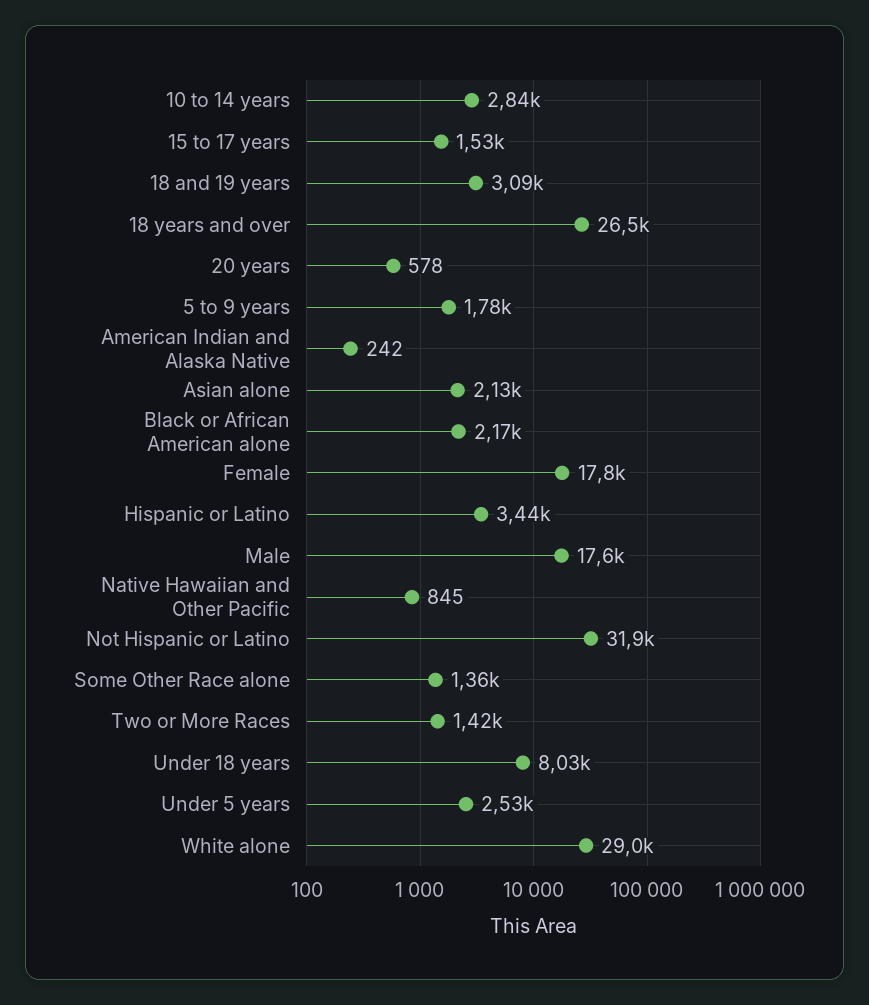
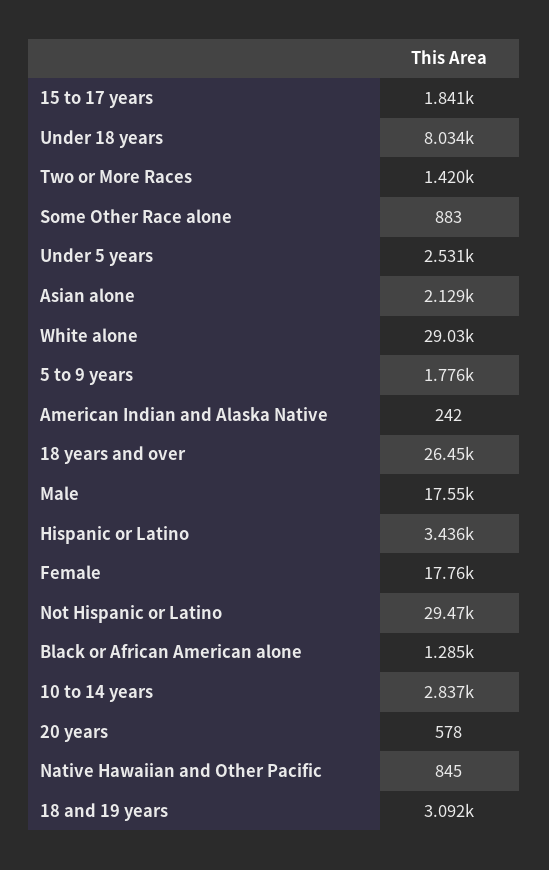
15 to 17 years: 1530 -> 1841
Black or African American alone: 2170 -> 1285
Not Hispanic or Latino: 31900 -> 29470
Some Other Race alone: 1360 -> 883

